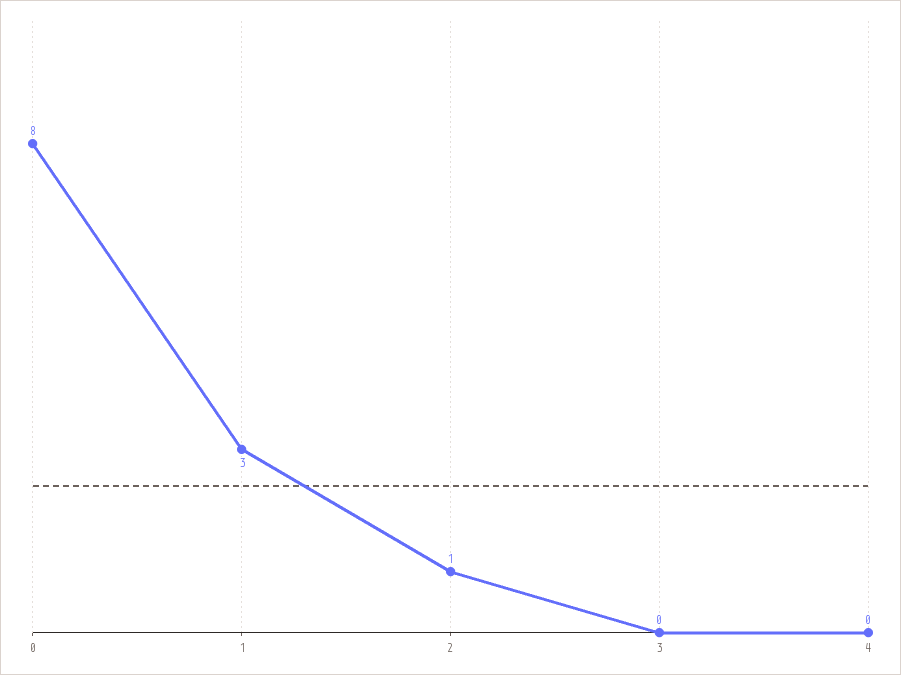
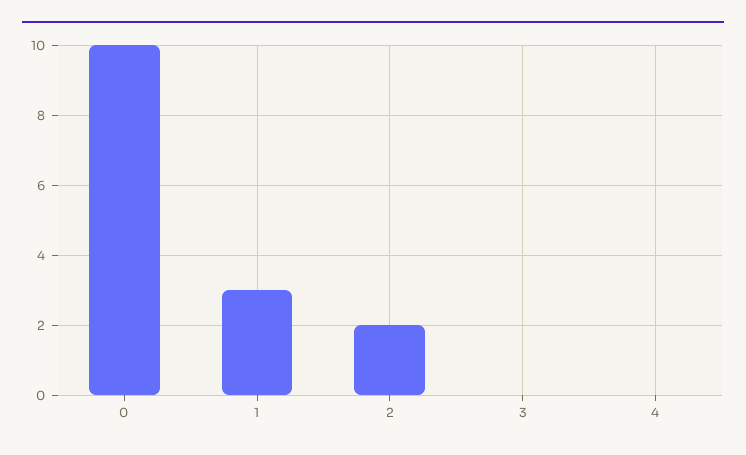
0: 8 -> 10
2: 1 -> 2

